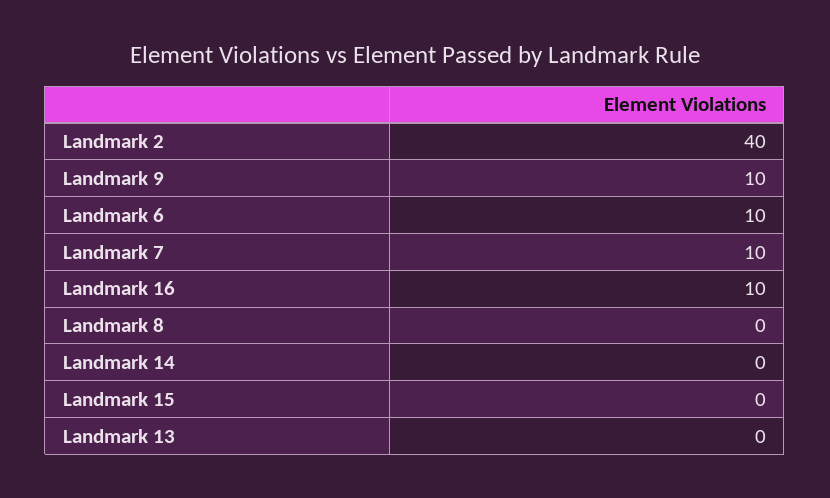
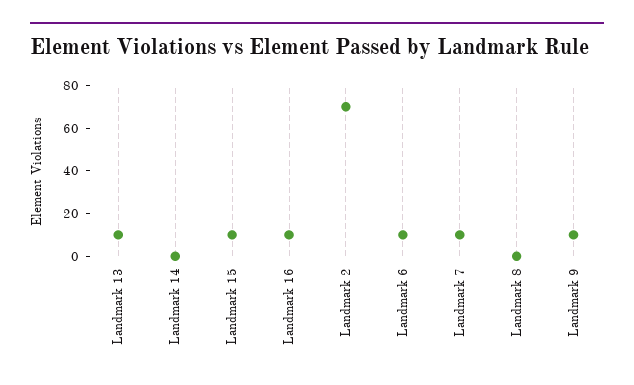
Landmark 2: 40 -> 70
Landmark 15: 0 -> 10
Landmark 13: 0 -> 10

